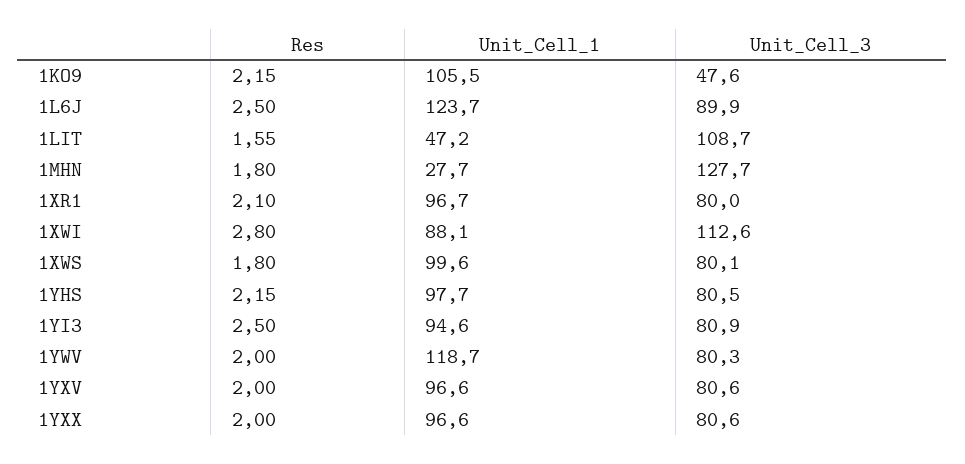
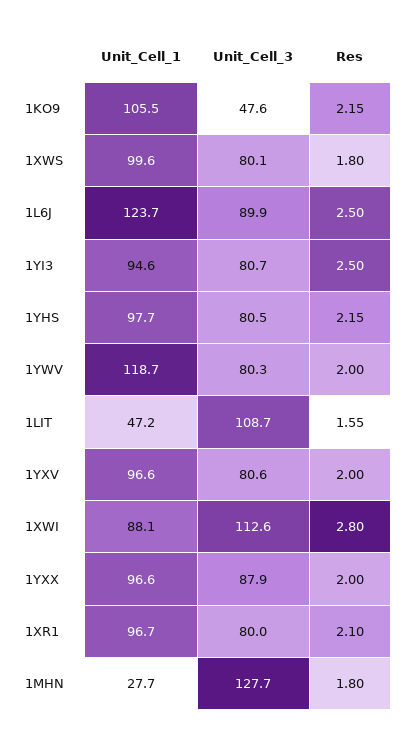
Unit_Cell_3, 1YI3: 80.9 -> 80.7
Unit_Cell_3, 1YXX: 80.6 -> 87.9

